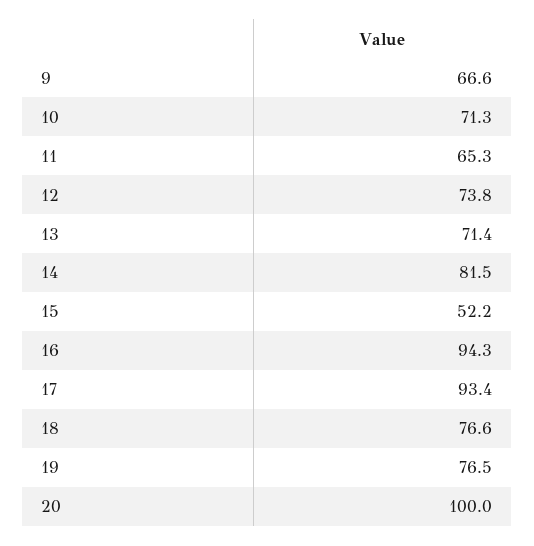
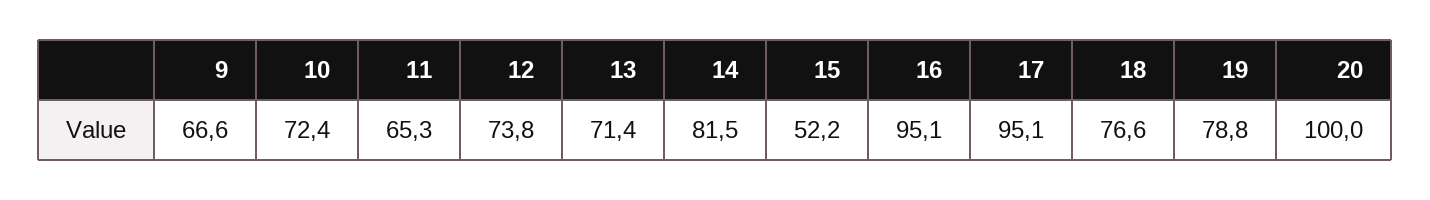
10: 71.3 -> 72.4
16: 94.3 -> 95.1
17: 93.4 -> 95.1
19: 76.5 -> 78.8

